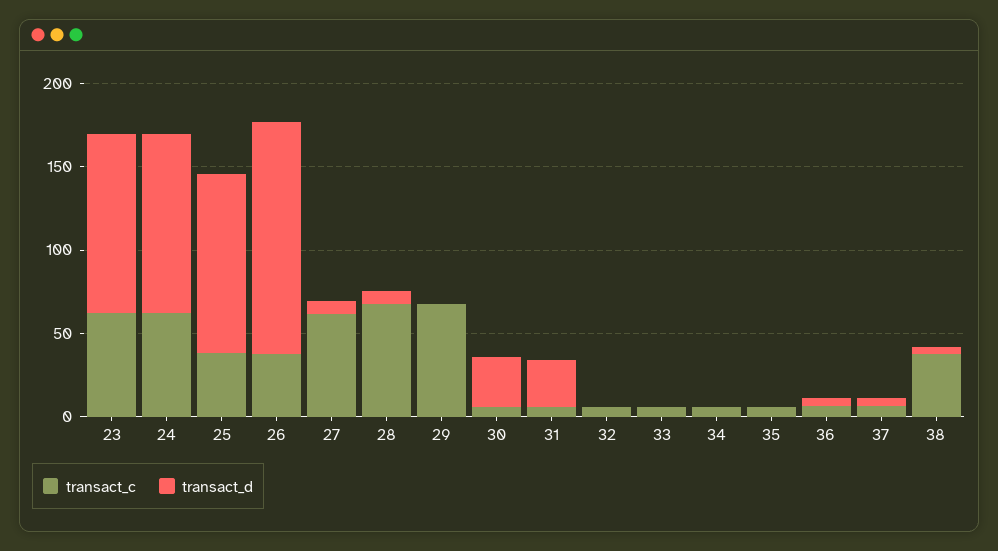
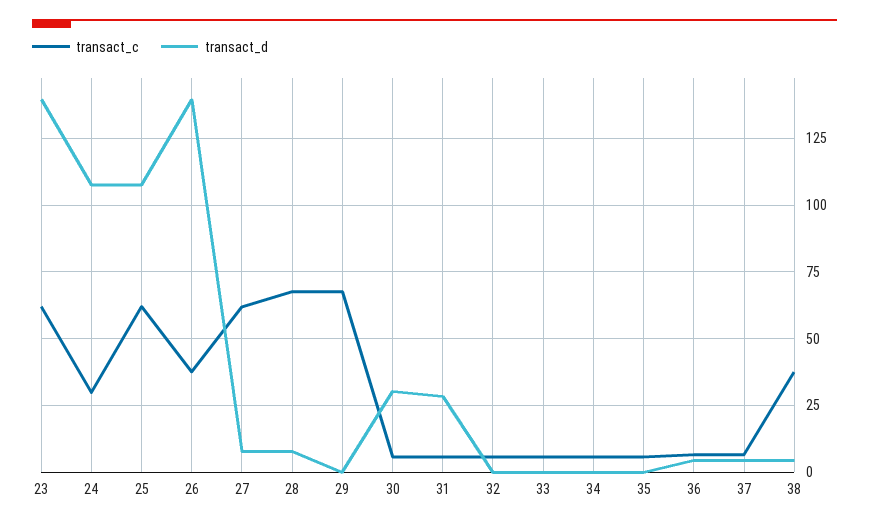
transact_d, 23: 110 -> 140
transact_c, 24: 60 -> 30
transact_c, 25: 40 -> 62.5

